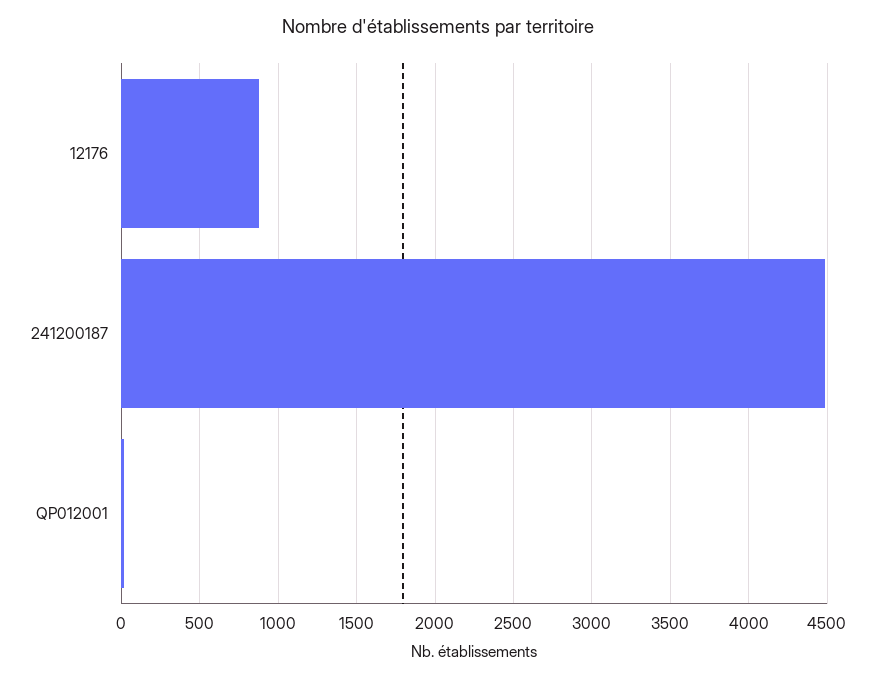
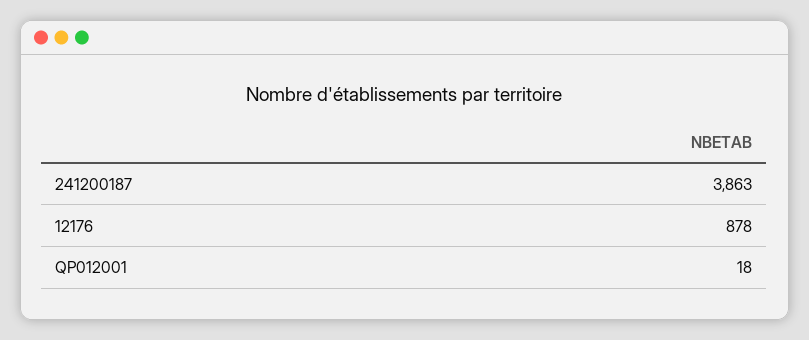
241200187: 4500 -> 3863

